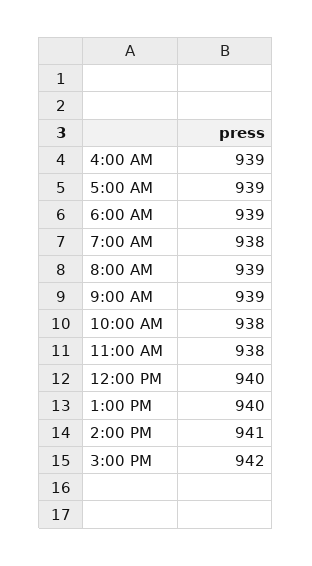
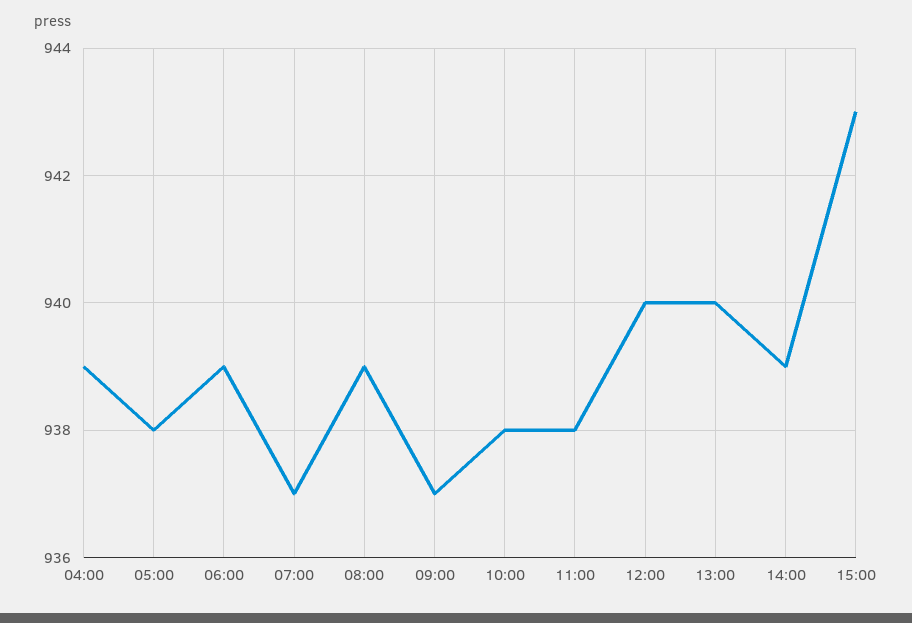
5:00 AM: 939 -> 938
7:00 AM: 938 -> 937
9:00 AM: 939 -> 937
2:00 PM: 941 -> 939
3:00 PM: 942 -> 943

